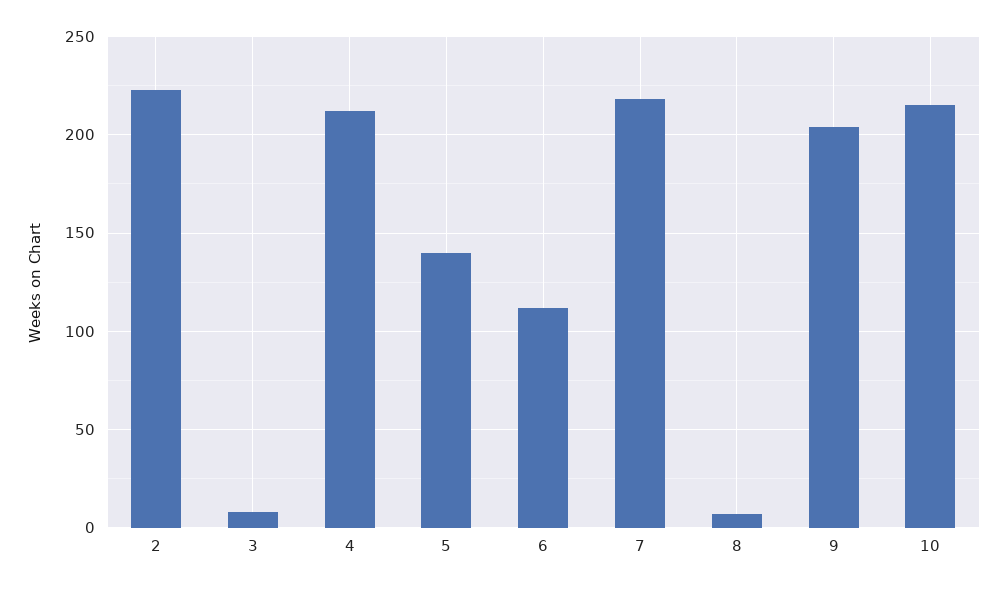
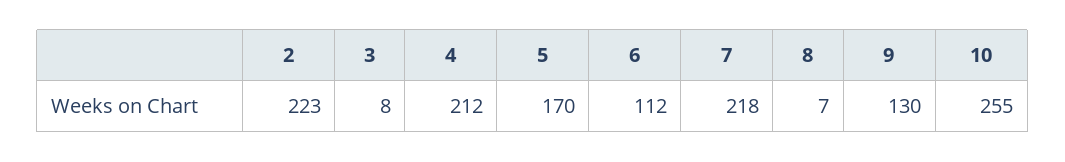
5: 140 -> 170
9: 205 -> 130
10: 215 -> 255

